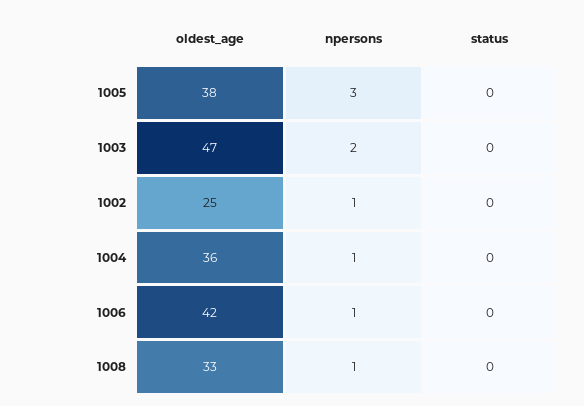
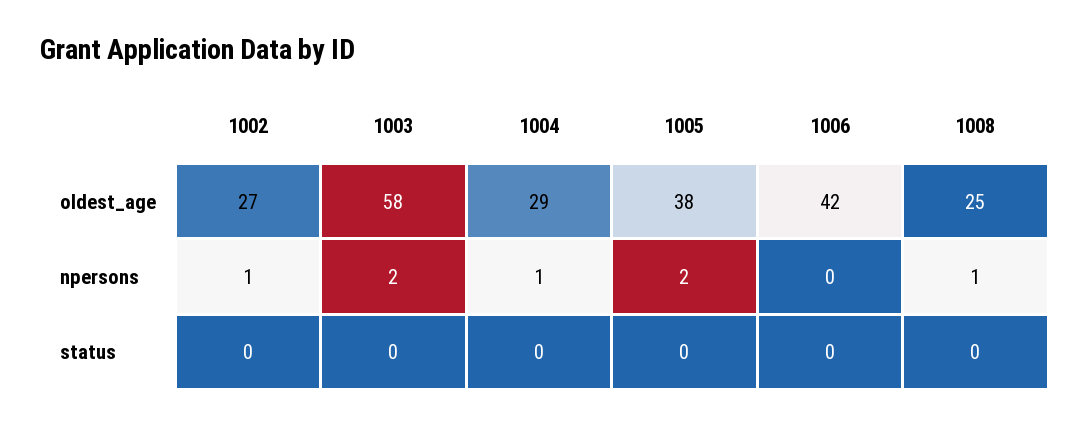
npersons, 1005: 3 -> 2
oldest_age, 1003: 47 -> 58
oldest_age, 1002: 25 -> 27
oldest_age, 1004: 36 -> 29
npersons, 1006: 1 -> 0
oldest_age, 1008: 33 -> 25

